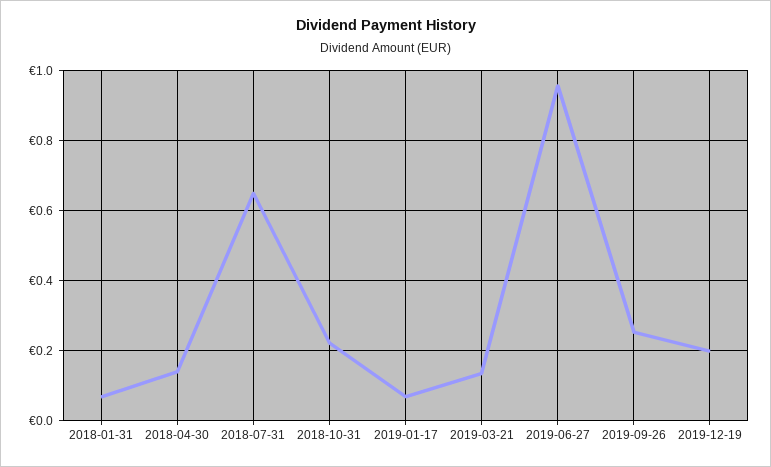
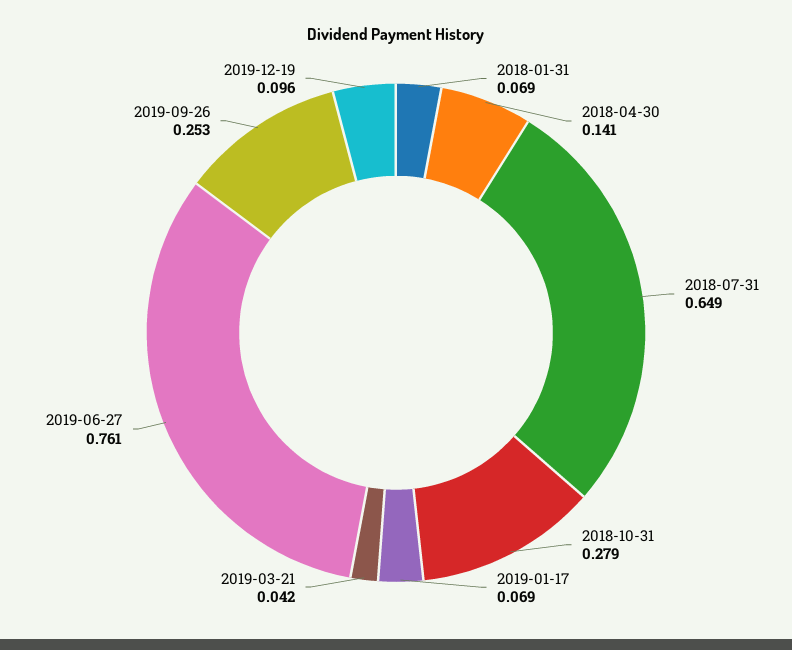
2018-10-31: 0.22 -> 0.279
2019-03-21: 0.14 -> 0.042
2019-06-27: 0.96 -> 0.761
2019-12-19: 0.2 -> 0.096

